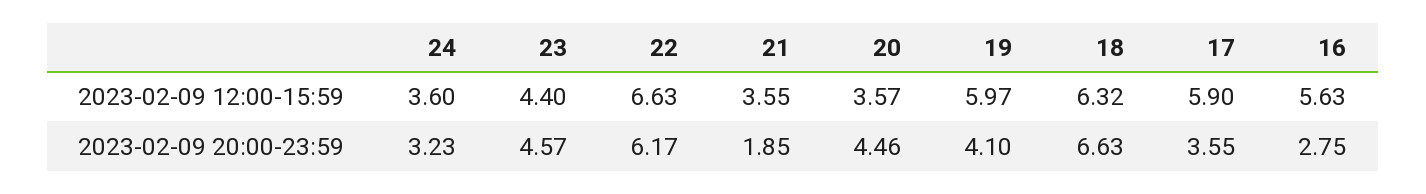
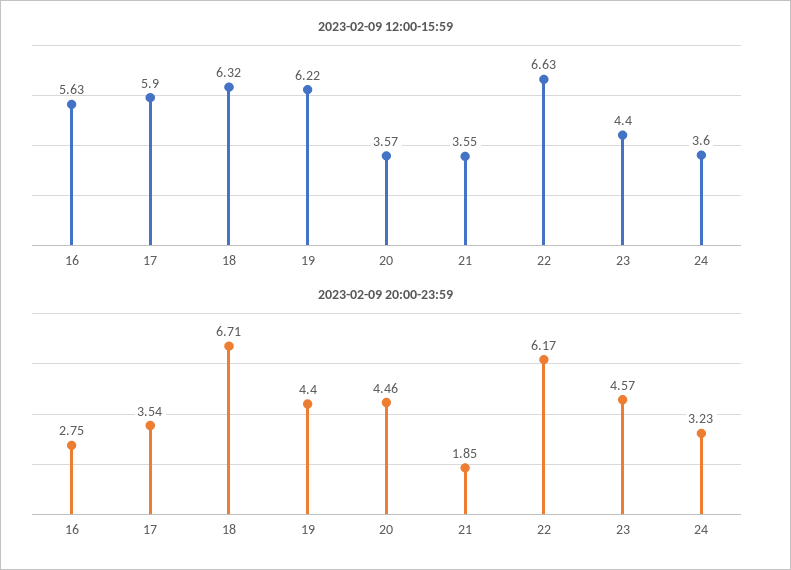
2023-02-09 12:00-15:59, 19: 5.97 -> 6.22
2023-02-09 20:00-23:59, 19: 4.1 -> 4.4
2023-02-09 20:00-23:59, 18: 6.63 -> 6.71
2023-02-09 20:00-23:59, 17: 3.55 -> 3.54

